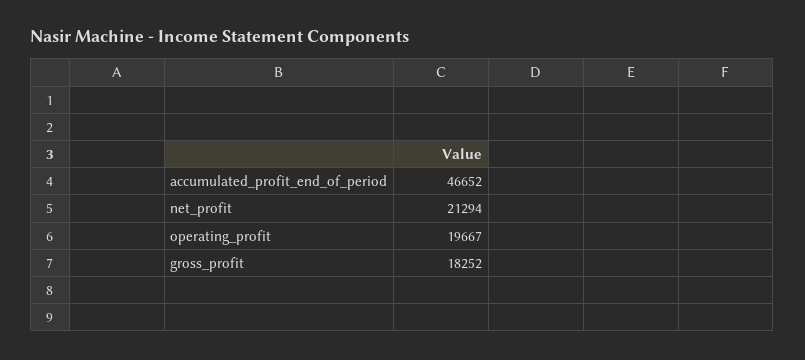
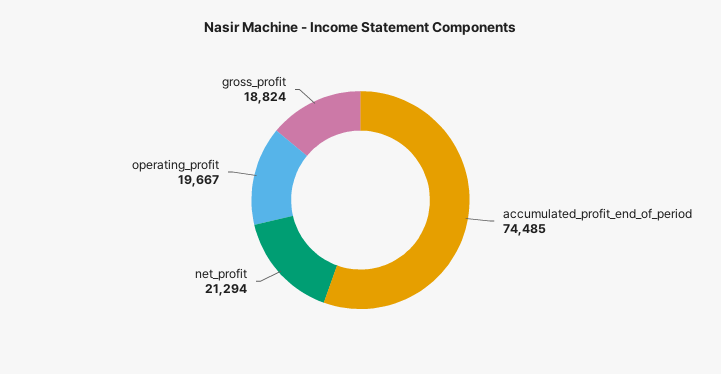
accumulated_profit_end_of_period: 46652 -> 74485
gross_profit: 18252 -> 18824

